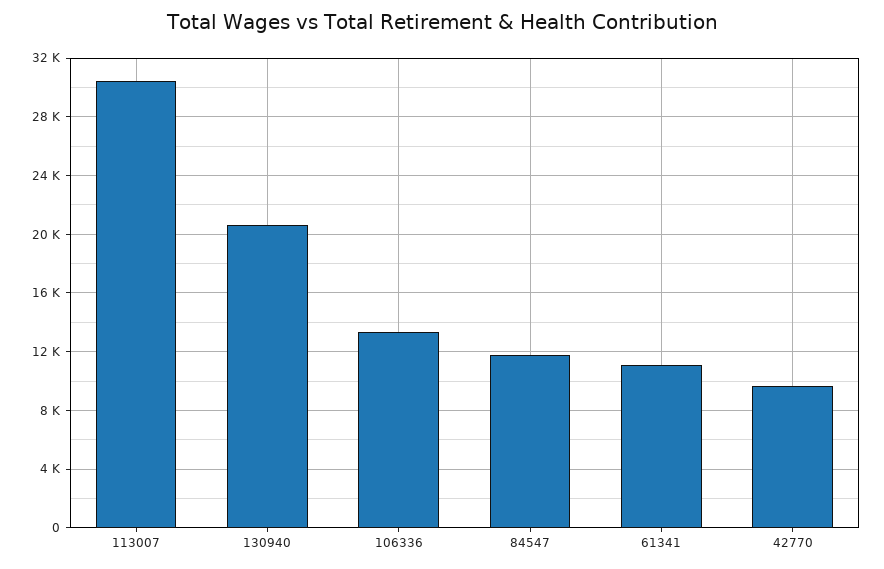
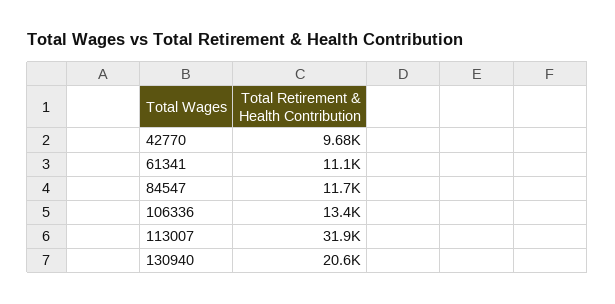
113007: 30500 -> 31900

